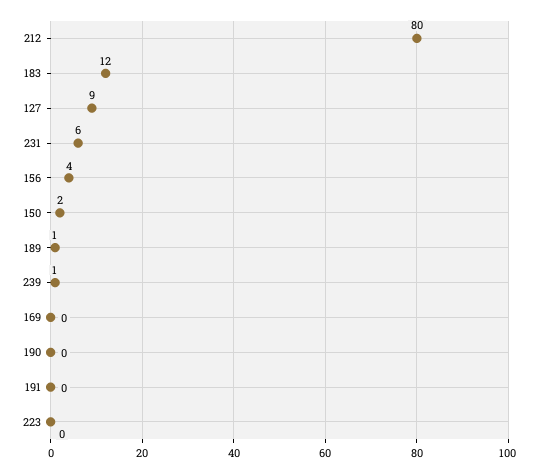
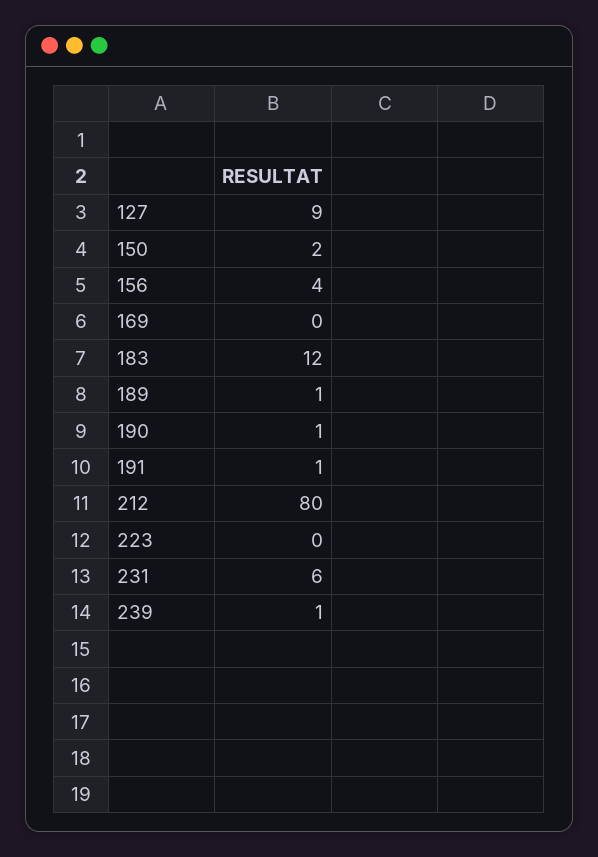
190: 0 -> 1
191: 0 -> 1

